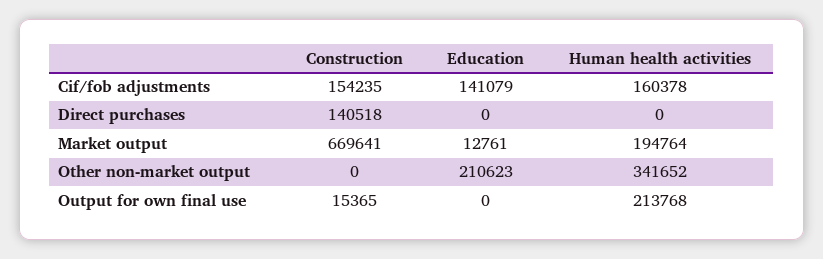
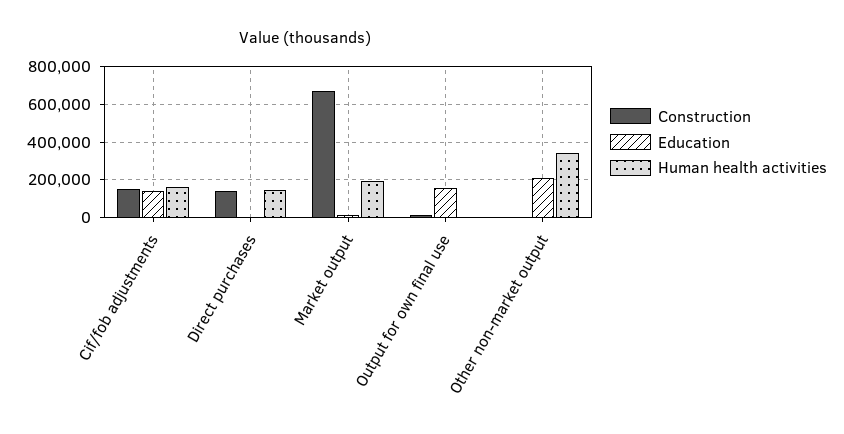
Human health activities, Direct purchases: 0 -> 150000
Education, Output for own final use: 0 -> 150000
Human health activities, Output for own final use: 213768 -> 0

